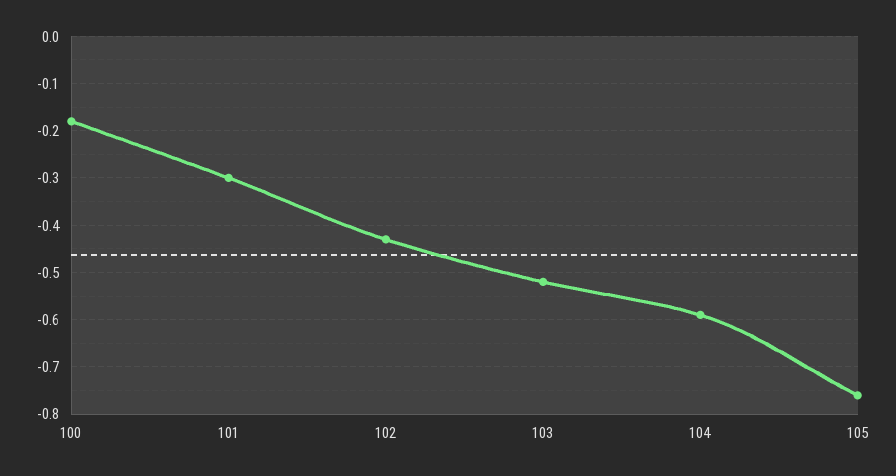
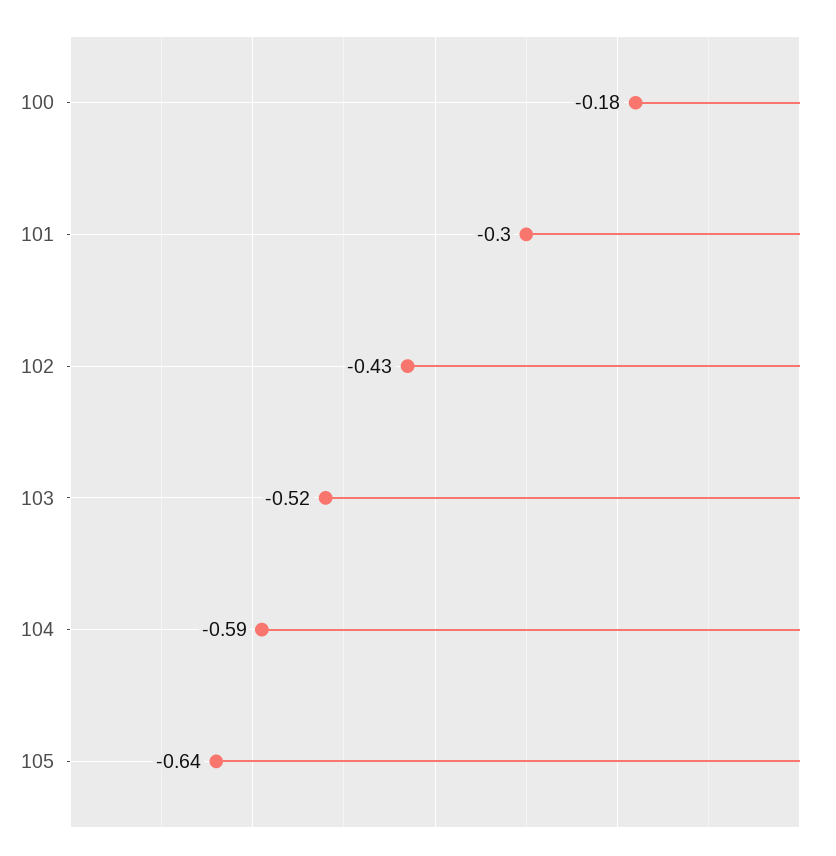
105: -0.75 -> -0.64

